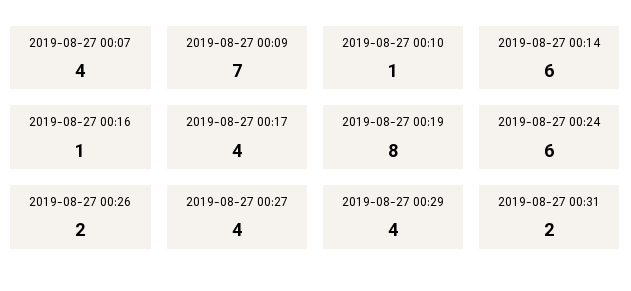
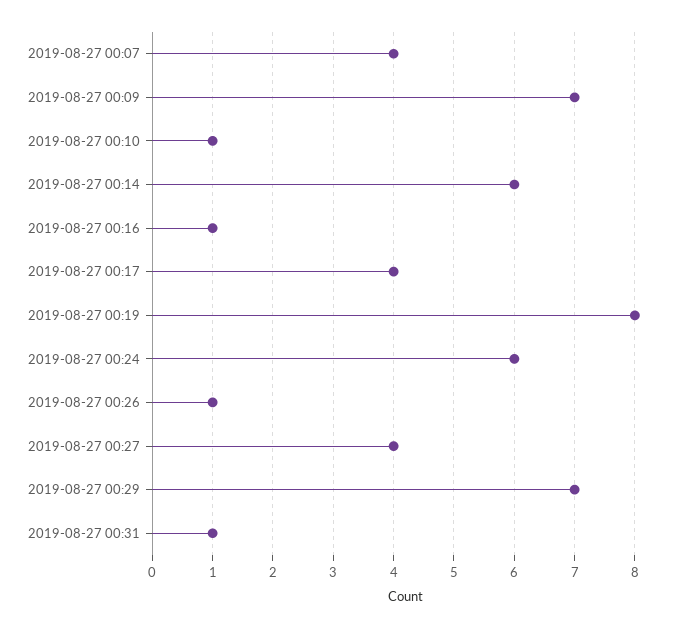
2019-08-27 00:26: 2 -> 1
2019-08-27 00:29: 4 -> 7
2019-08-27 00:31: 2 -> 1

